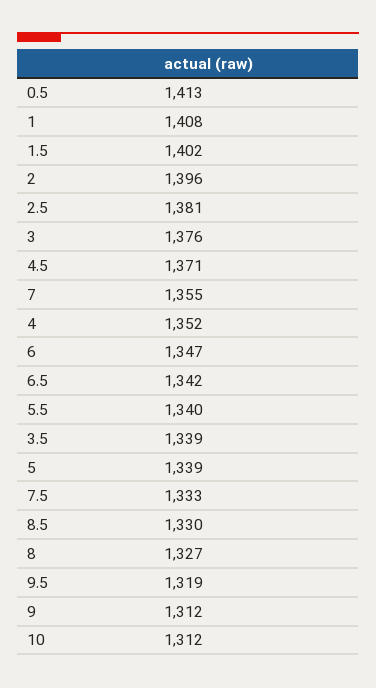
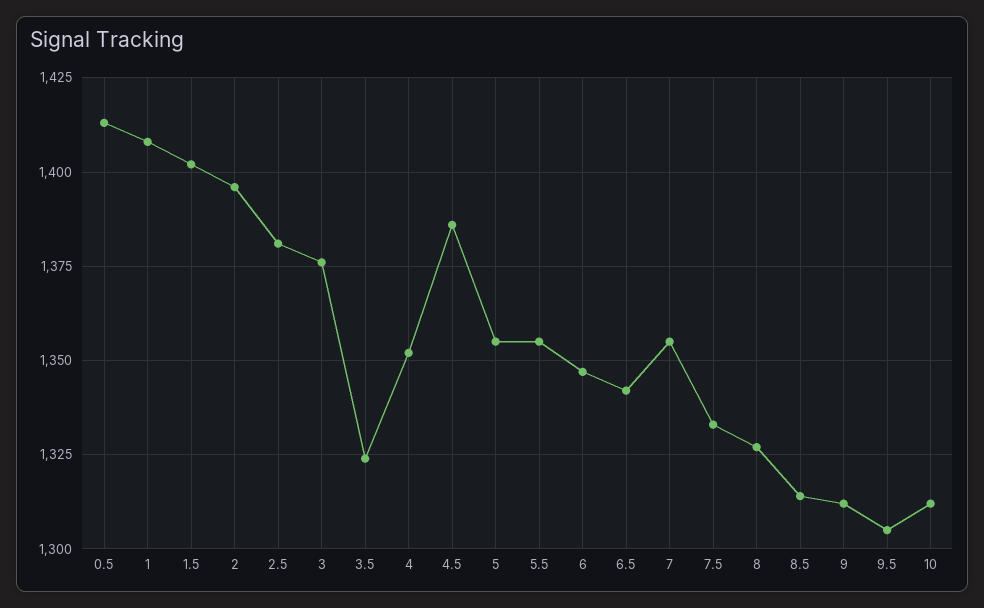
4.5: 1371 -> 1385
5.5: 1340 -> 1355
3.5: 1339 -> 1325
5: 1339 -> 1355
8.5: 1330 -> 1315
9.5: 1319 -> 1305

